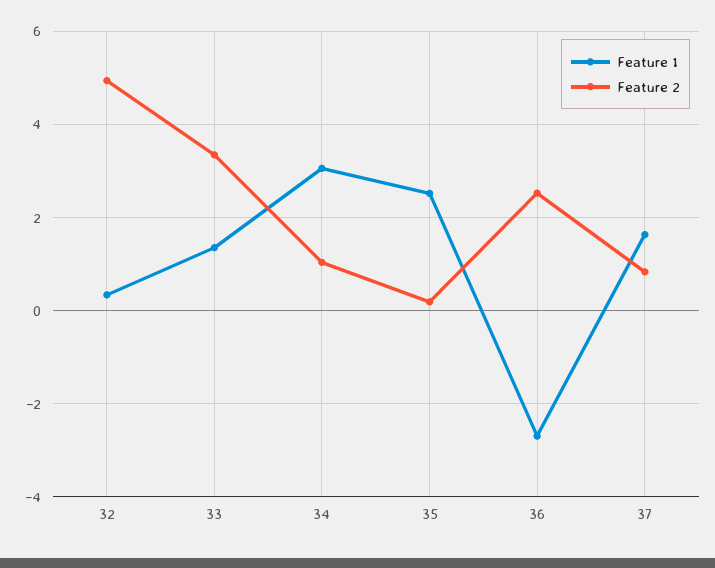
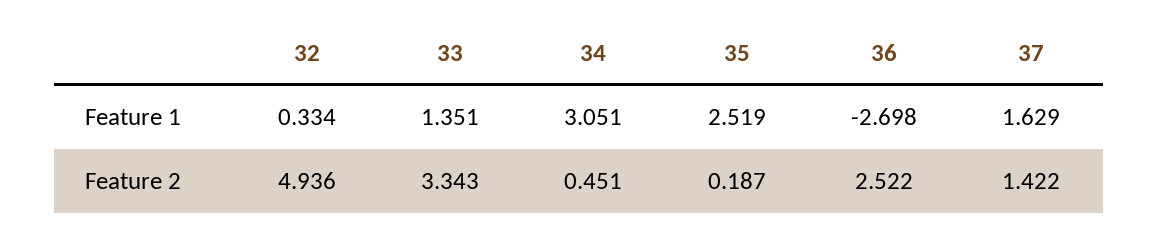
Feature 2, 34: 1 -> 0.451
Feature 2, 37: 0.8 -> 1.422

